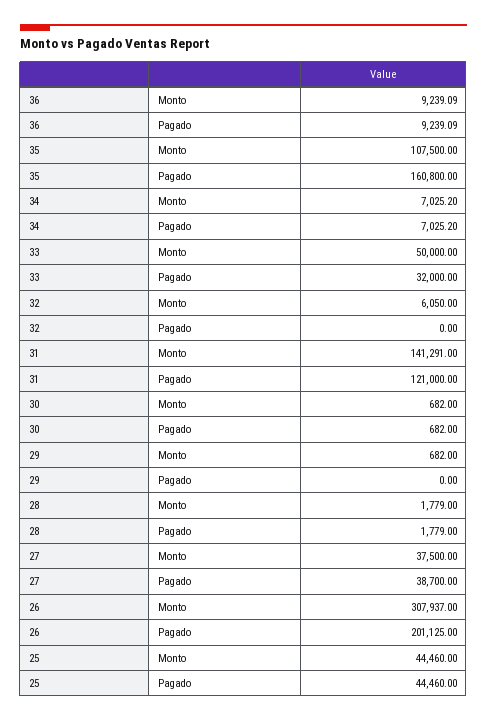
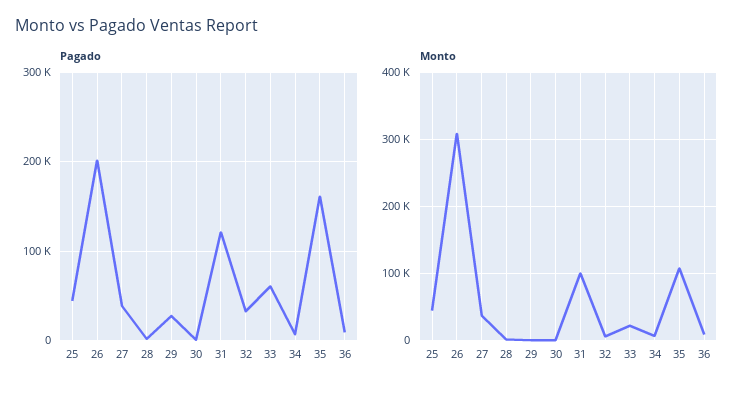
Monto, 33: 50000 -> 20000
Pagado, 33: 32000 -> 60000
Pagado, 32: 0 -> 30000
Monto, 31: 141291 -> 100000
Pagado, 29: 0 -> 30000

